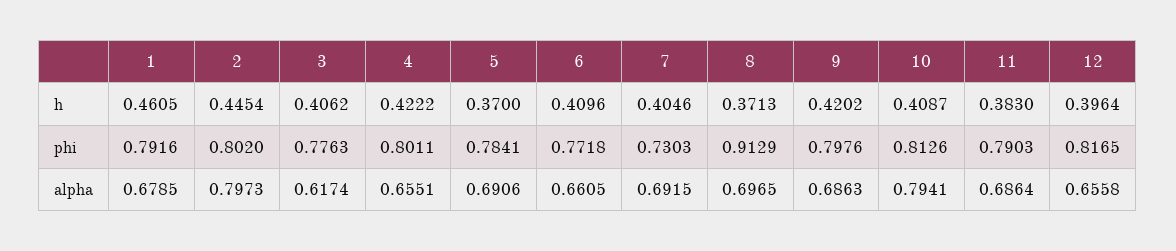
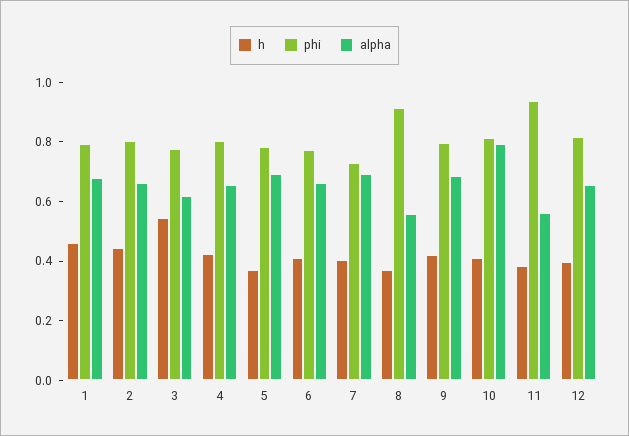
h, 3: 0.4062 -> 0.55
phi, 11: 0.7903 -> 0.95
alpha, 2: 0.7973 -> 0.65
alpha, 8: 0.6965 -> 0.55
alpha, 11: 0.6864 -> 0.55

